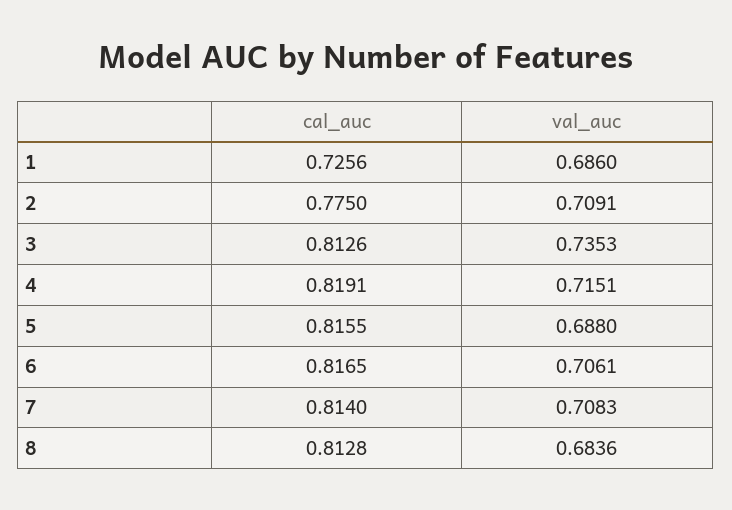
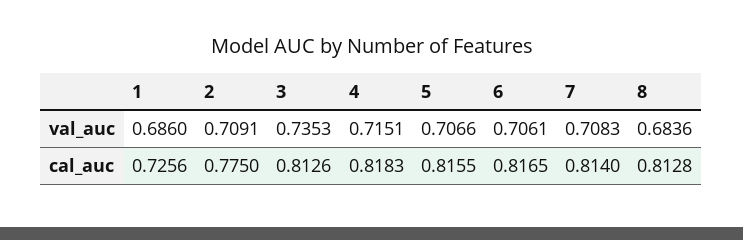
cal_auc, 4: 0.8191 -> 0.8183
val_auc, 5: 0.688 -> 0.7066

